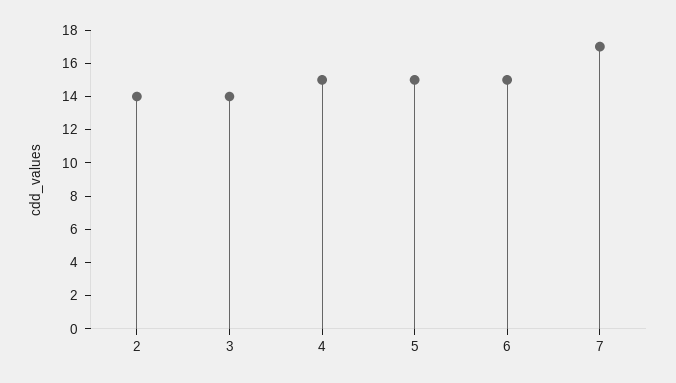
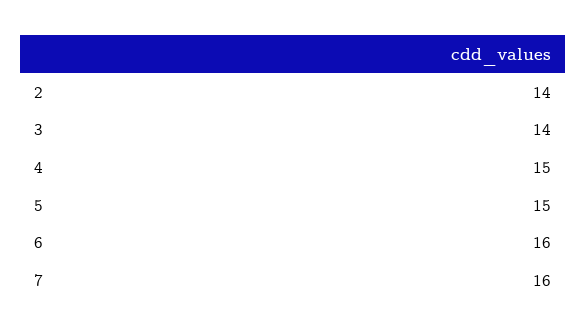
6: 15 -> 16
7: 17 -> 16

